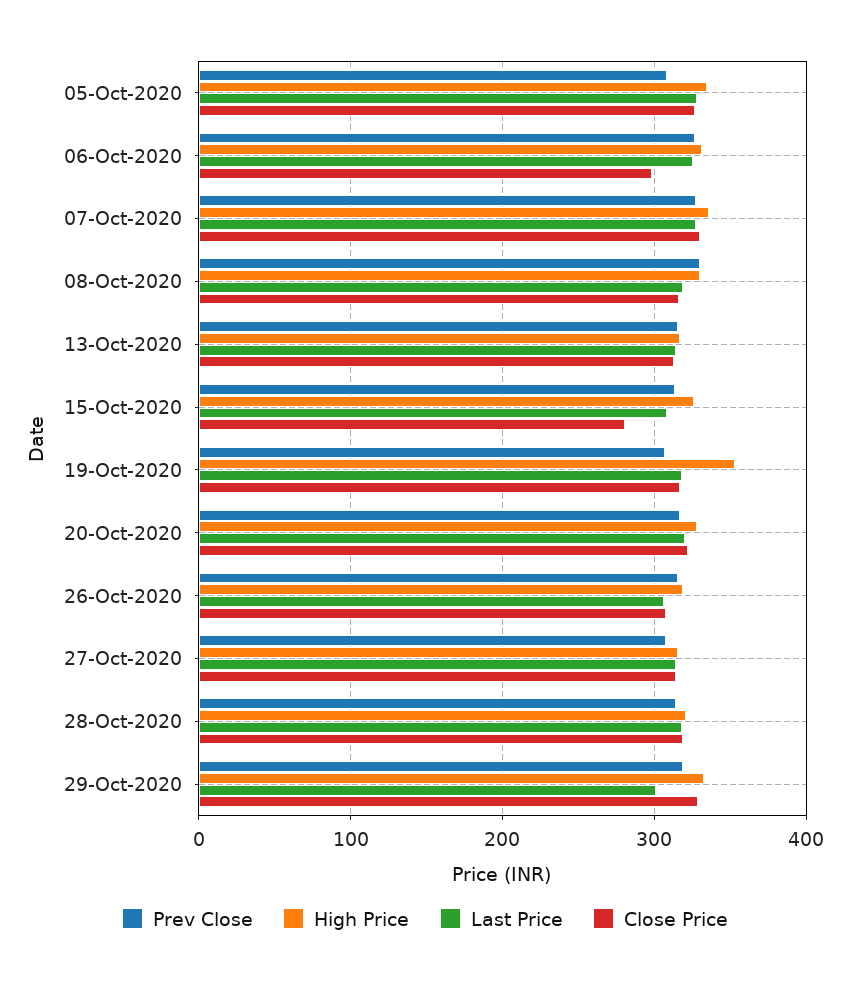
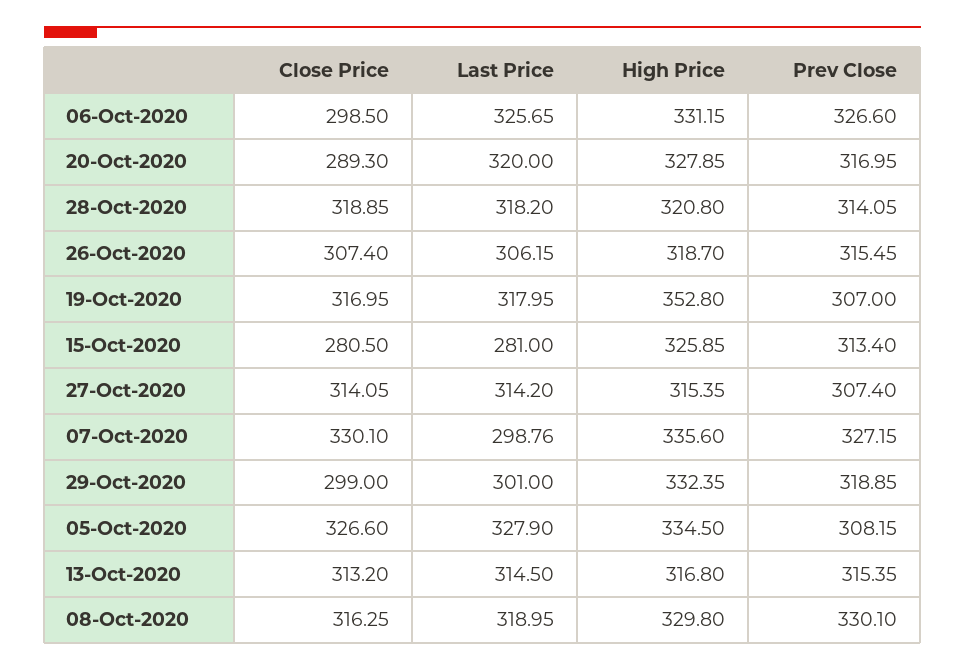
Last Price, 07-Oct-2020: 330 -> 298.76
Last Price, 15-Oct-2020: 310 -> 281
Close Price, 20-Oct-2020: 320 -> 289.3
Close Price, 29-Oct-2020: 330 -> 299

